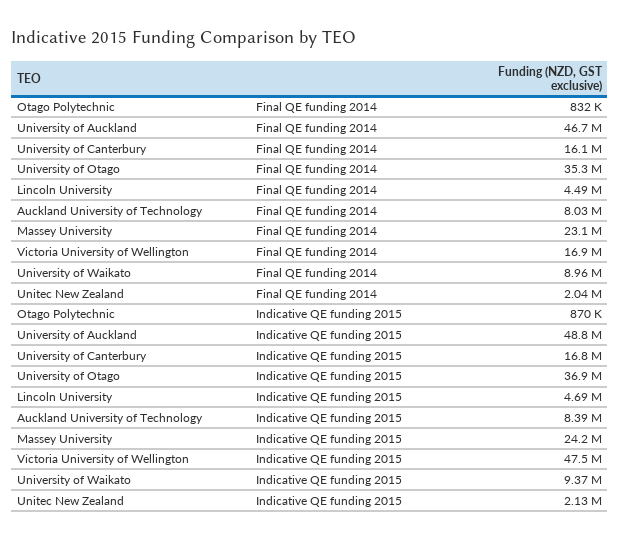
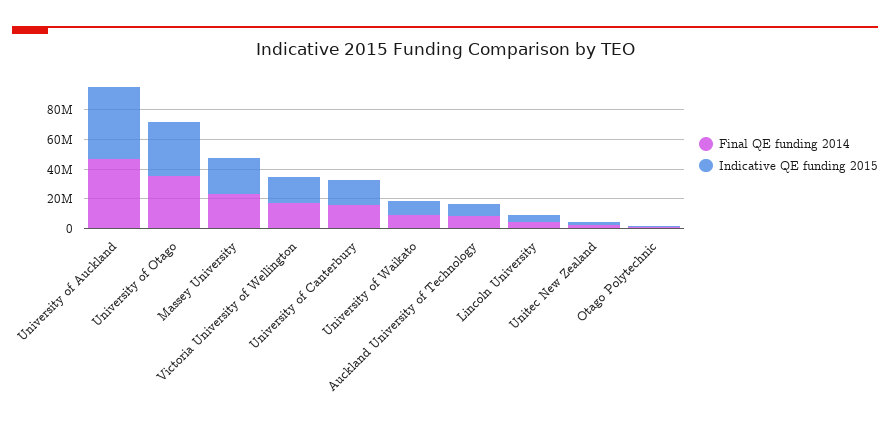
Indicative QE funding 2015, Victoria University of Wellington: 47500000 -> 20000000

